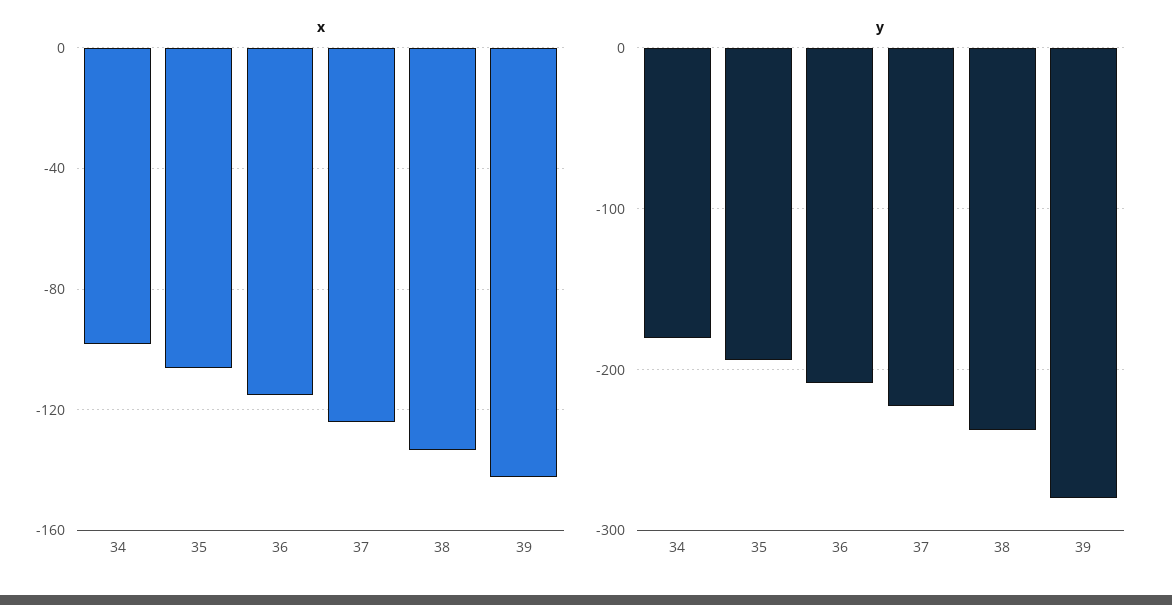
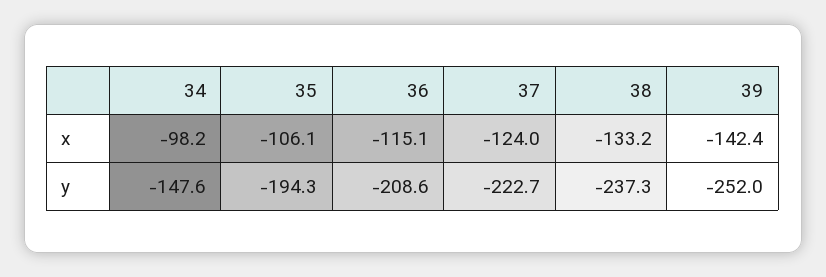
y, 34: -180 -> -147.6
y, 39: -280 -> -252

